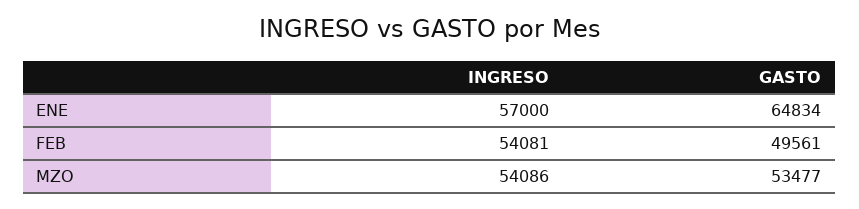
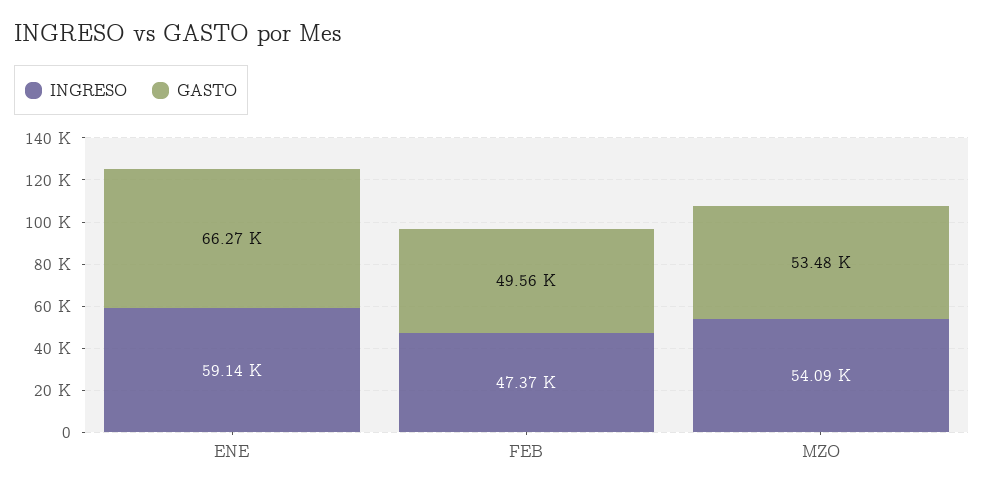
INGRESO, ENE: 57000 -> 59140
GASTO, ENE: 64834 -> 66270
INGRESO, FEB: 54081 -> 47370

